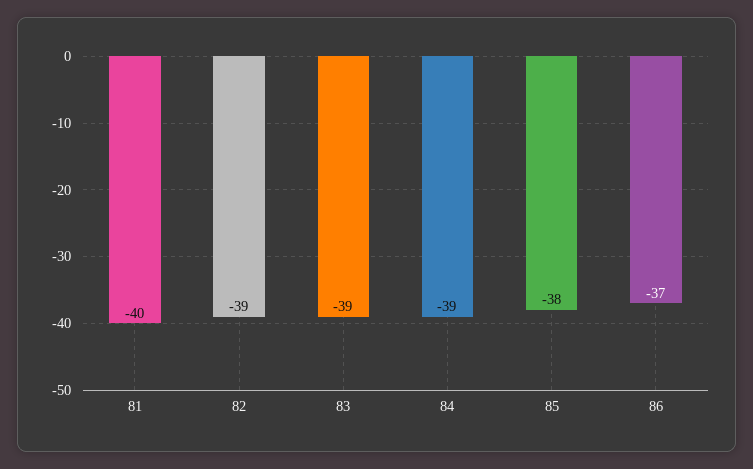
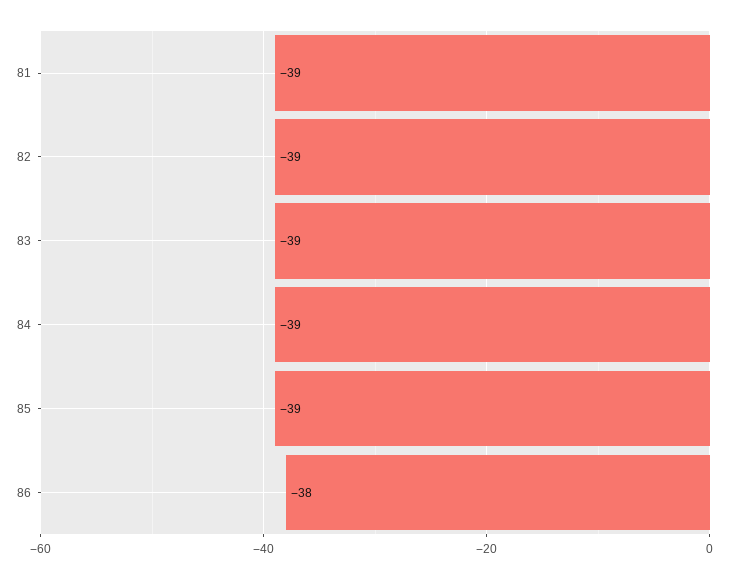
81: -40 -> -39
85: -38 -> -39
86: -37 -> -38

